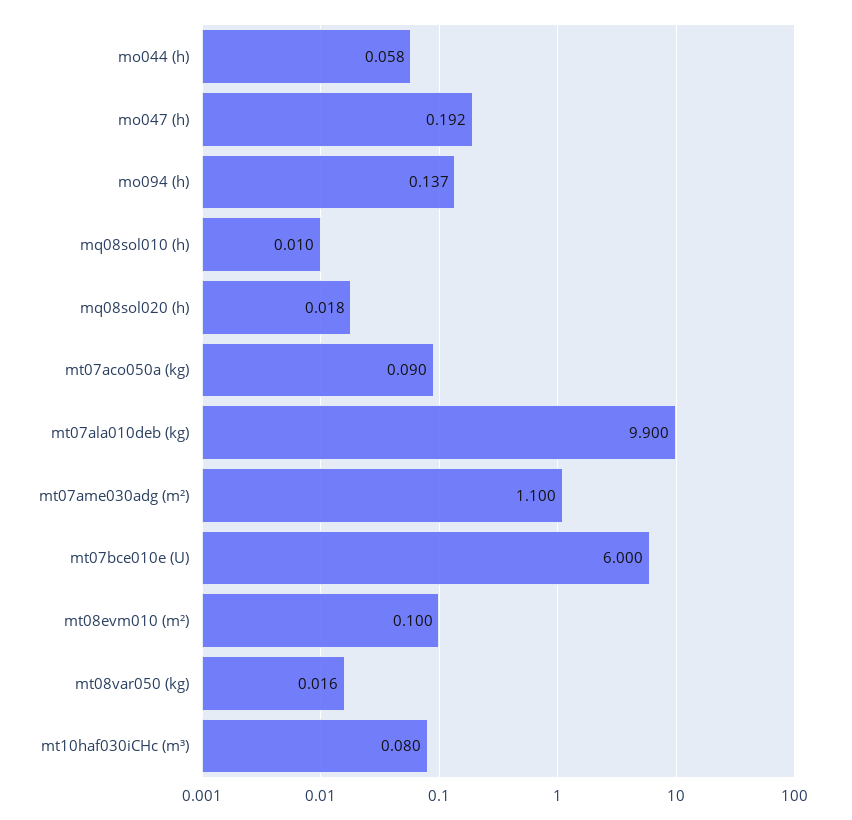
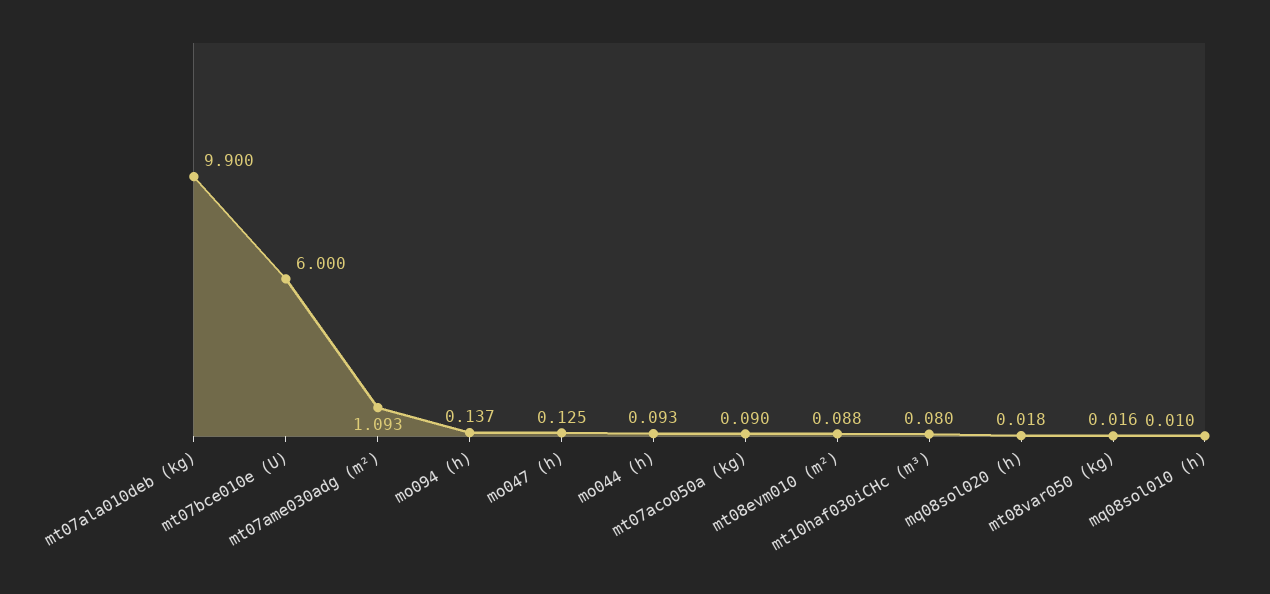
mo044 (h): 0.058 -> 0.093
mo047 (h): 0.192 -> 0.125
mt07ame030adg (m²): 1.1 -> 1.093
mt08evm010 (m²): 0.1 -> 0.088

